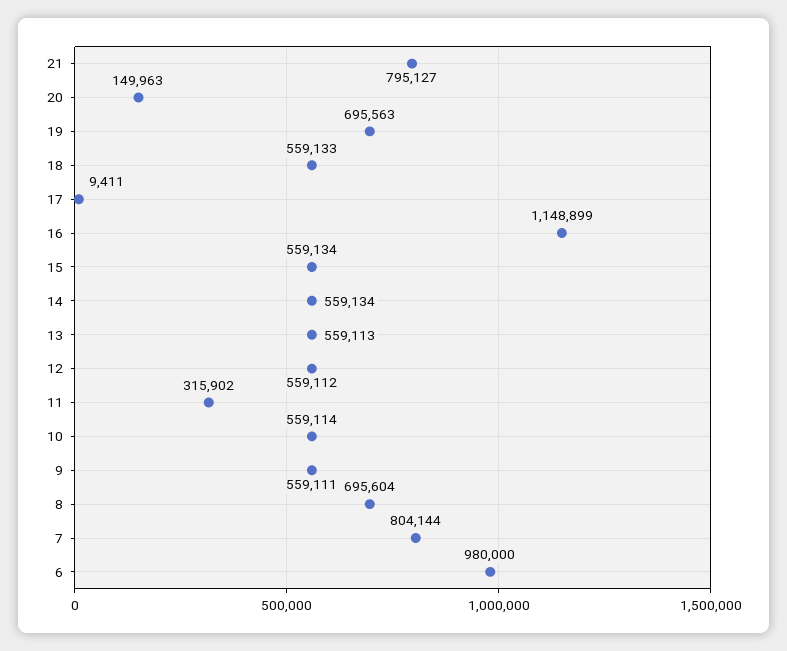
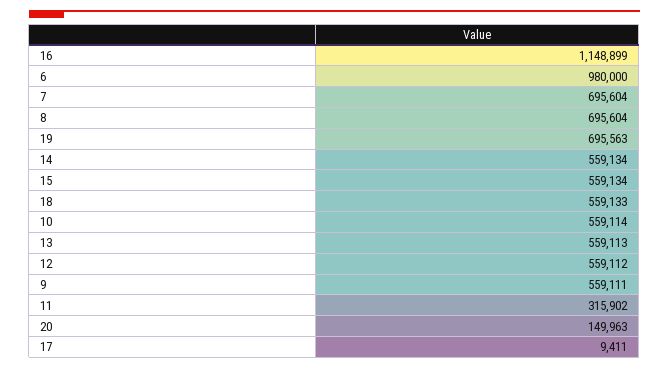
21: 795127 -> none
7: 804144 -> 695604

